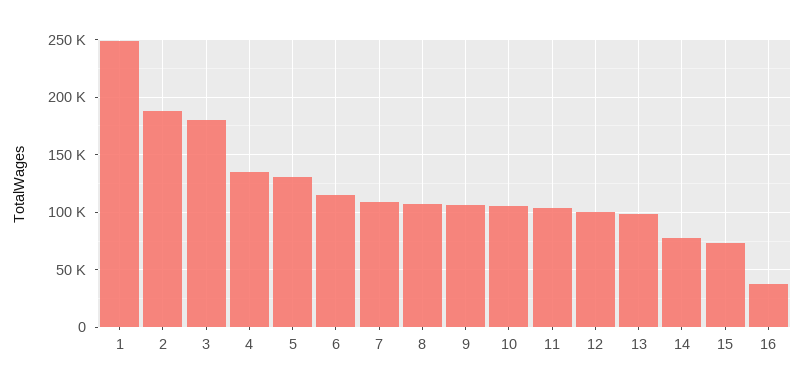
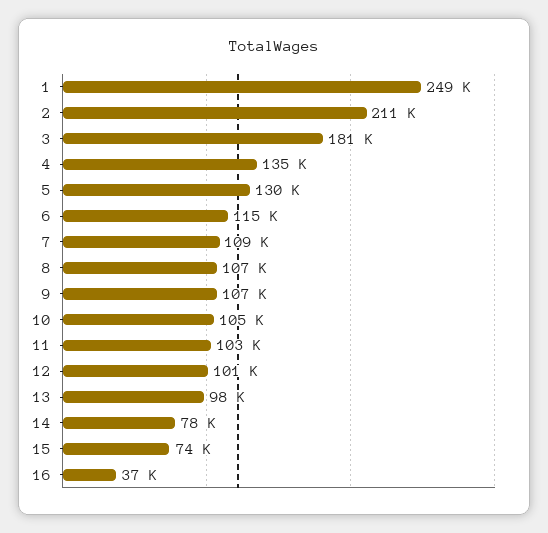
2: 190000 -> 211000

